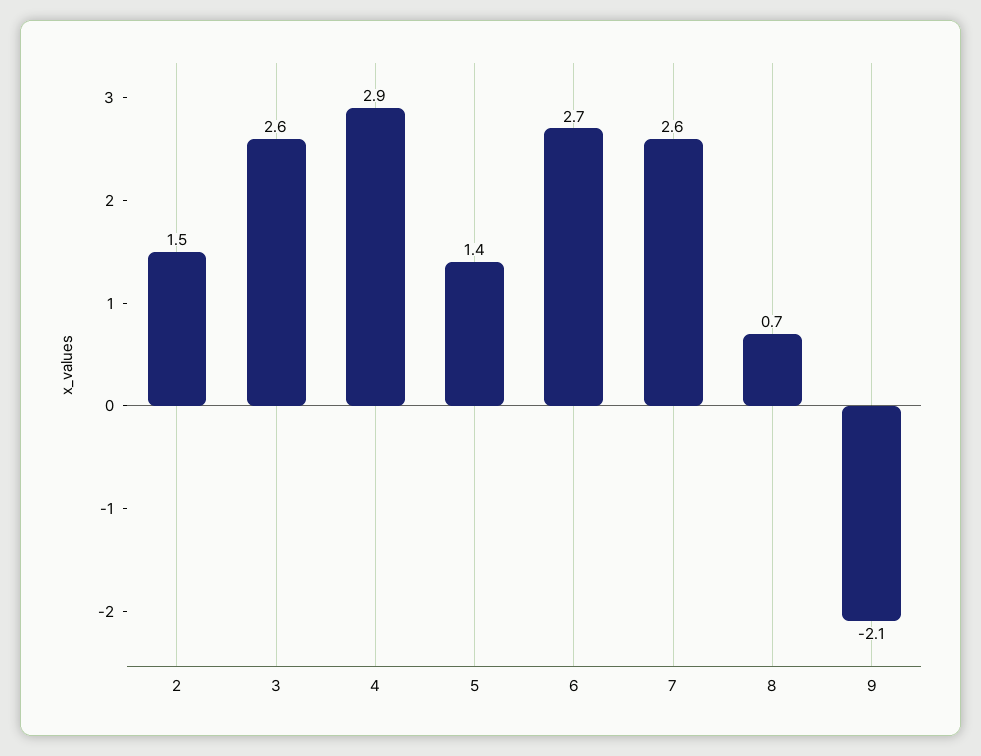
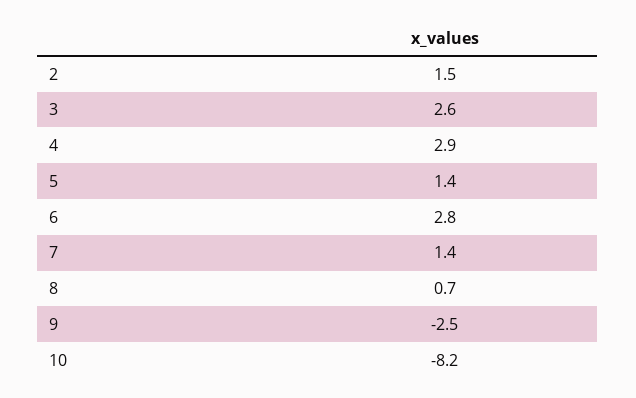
6: 2.7 -> 2.8
7: 2.6 -> 1.4
9: -2.1 -> -2.5
10: none -> -8.2

